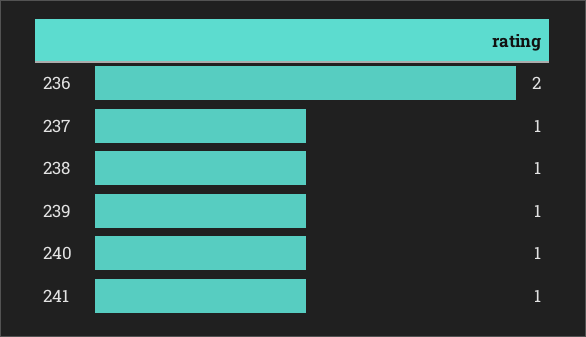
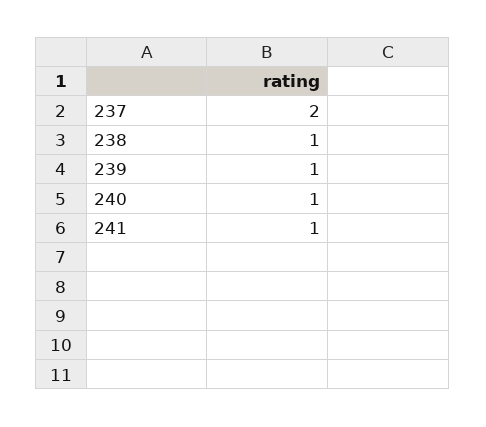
236: 2 -> none
237: 1 -> 2

